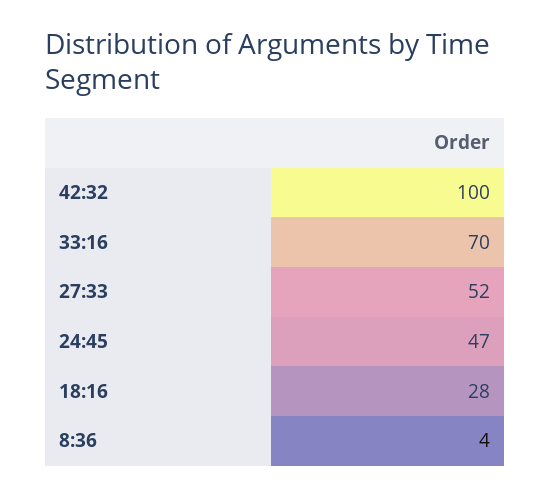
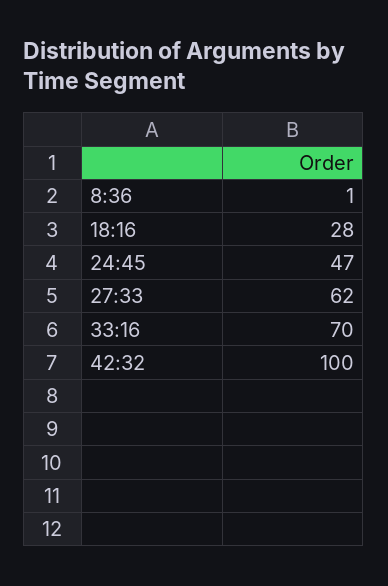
27:33: 52 -> 62
8:36: 4 -> 1

